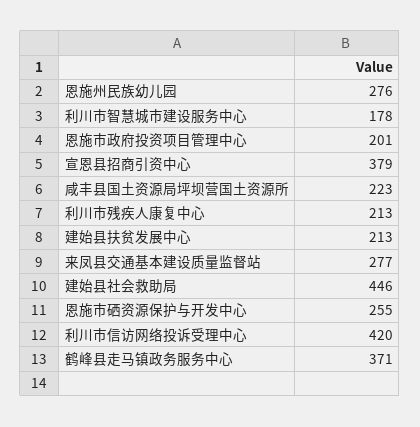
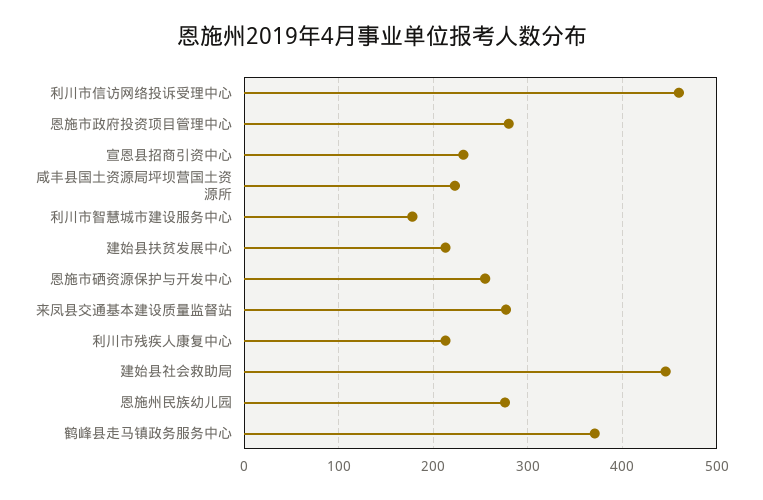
恩施市政府投资项目管理中心: 201 -> 280
宣恩县招商引资中心: 379 -> 230
利川市信访网络投诉受理中心: 420 -> 460

